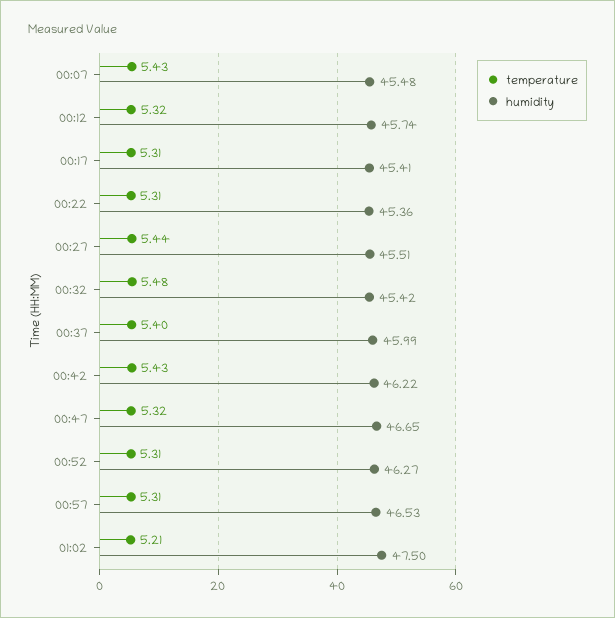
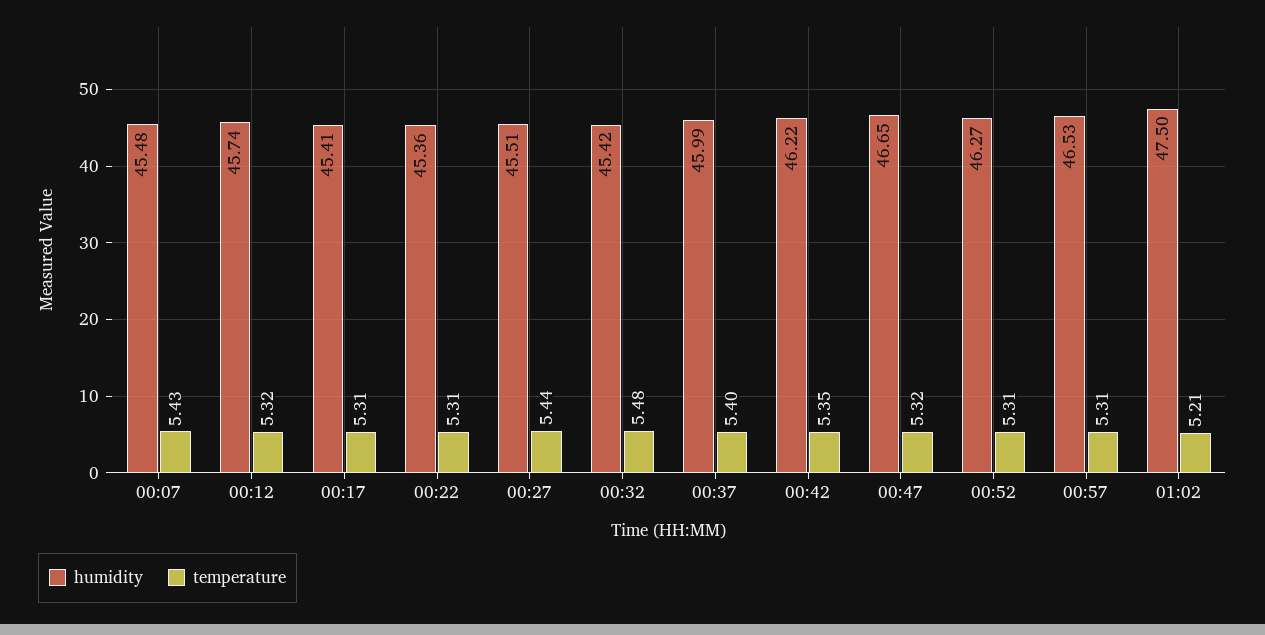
temperature, 00:42: 5.43 -> 5.35

